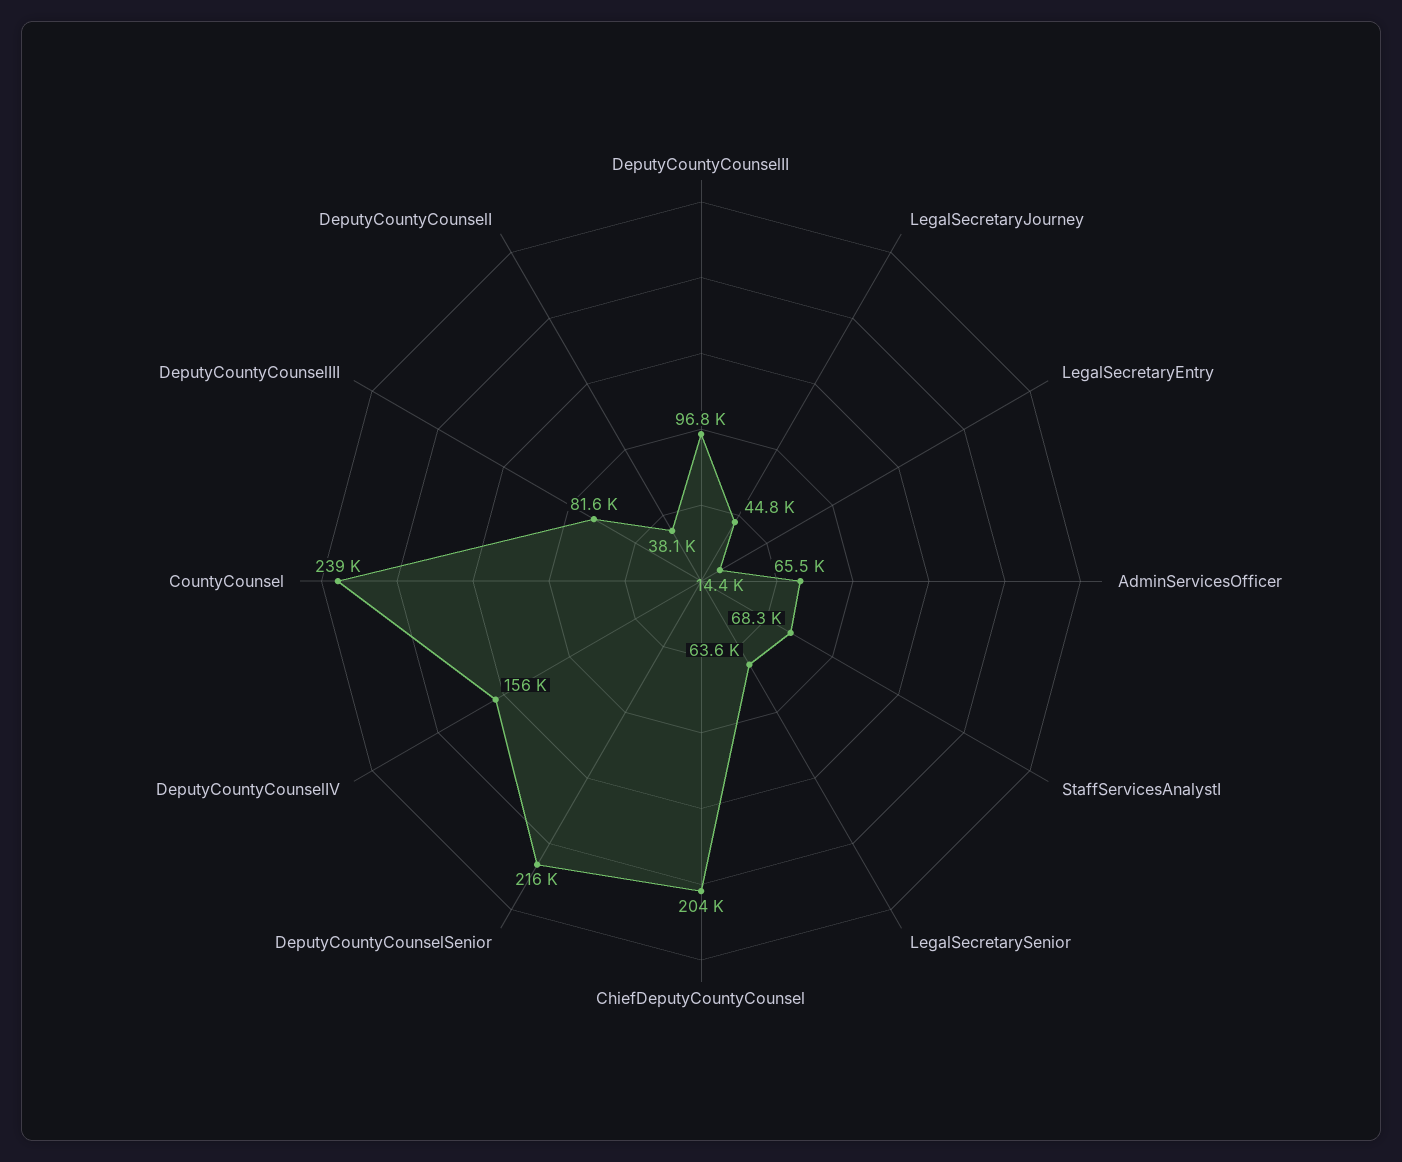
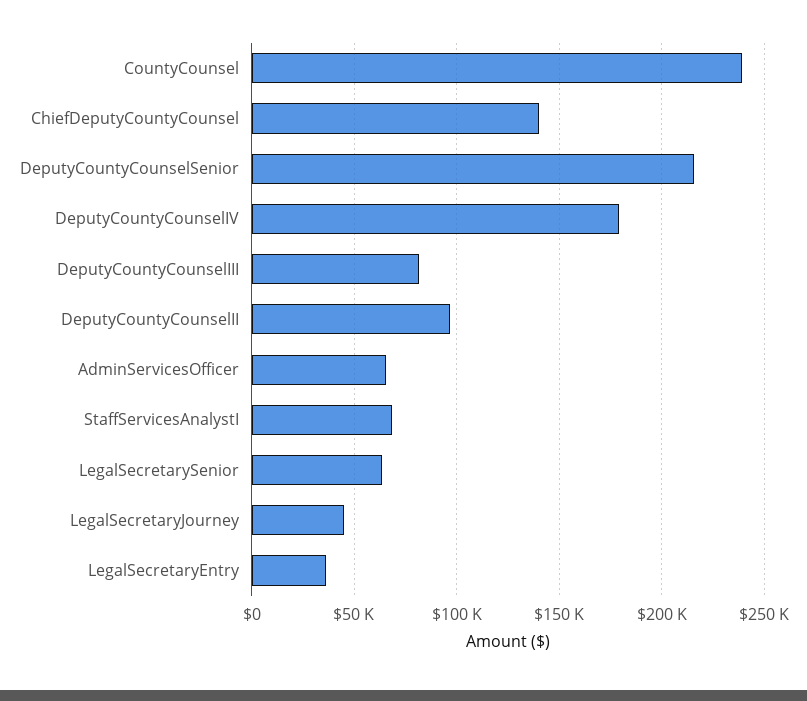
LegalSecretaryEntry: 14400 -> 35000
ChiefDeputyCountyCounsel: 204000 -> 140000
DeputyCountyCounselIV: 156000 -> 180000
DeputyCountyCounselI: 38100 -> none

